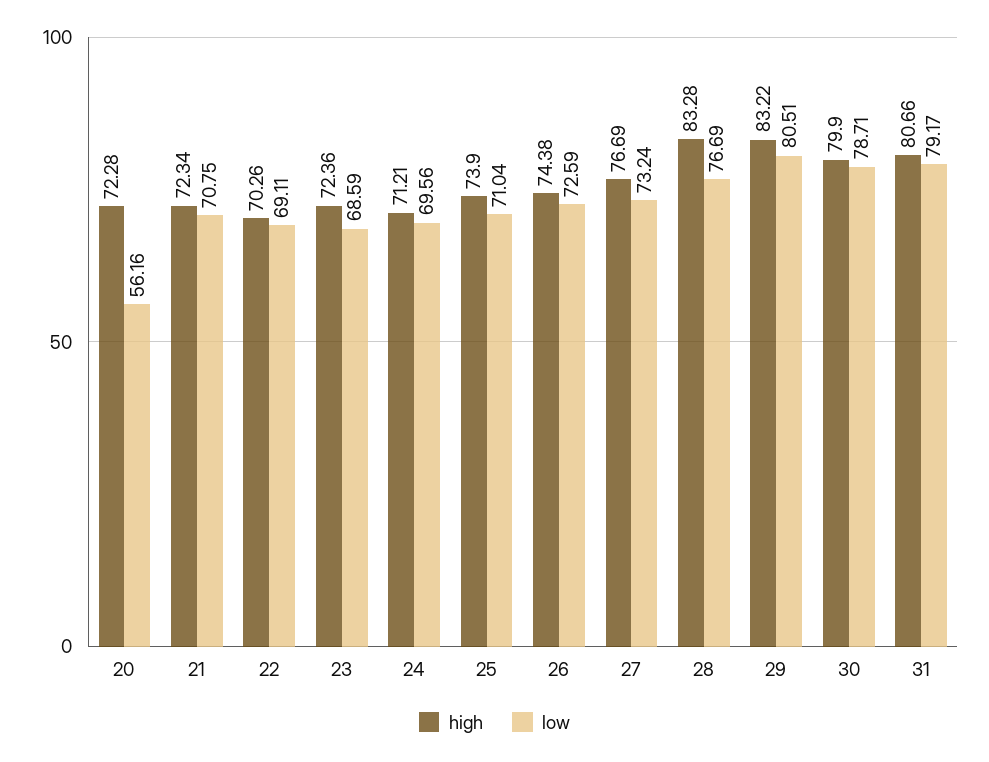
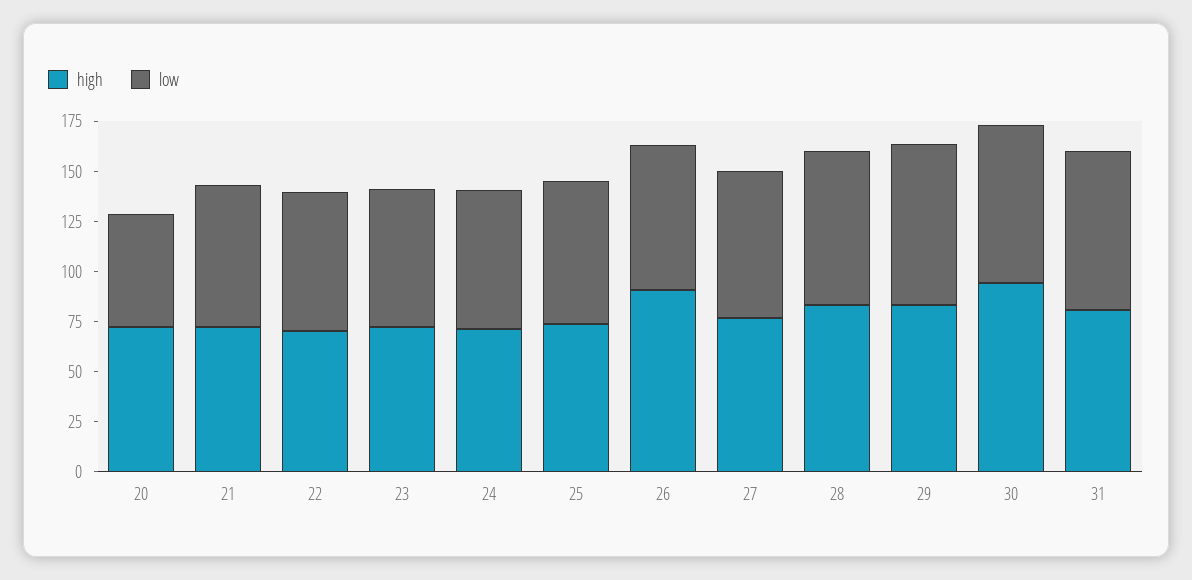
high, 26: 74.38 -> 90
high, 30: 79.9 -> 95

